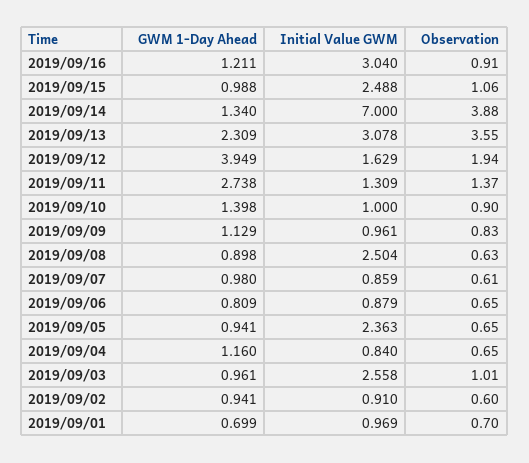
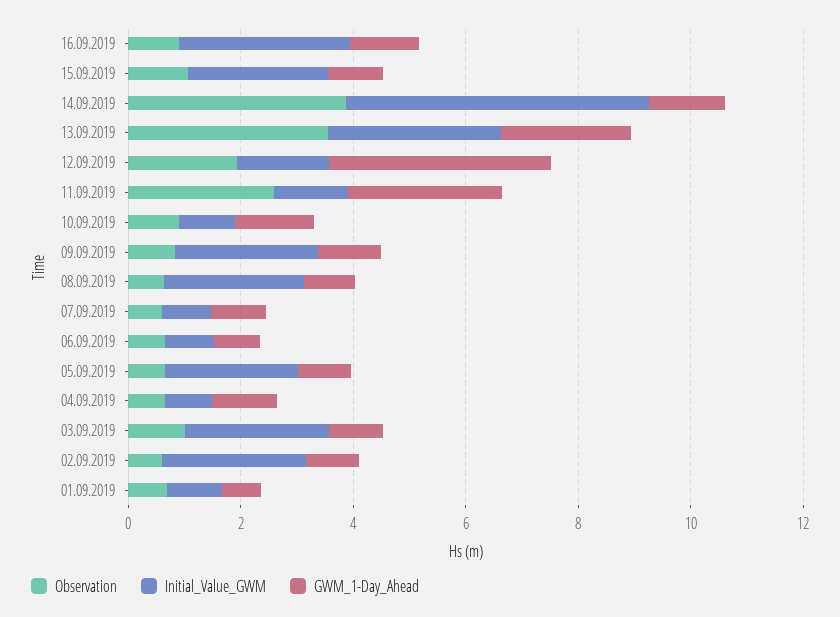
Initial Value GWM, 2019/09/14: 7 -> 5.5
Observation, 2019/09/11: 1.37 -> 2.5
Initial Value GWM, 2019/09/09: 0.961 -> 2.5
Initial Value GWM, 2019/09/02: 0.91 -> 2.5

